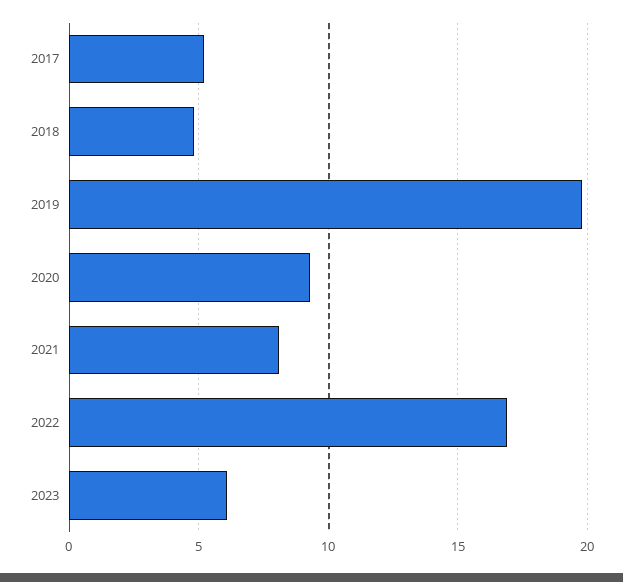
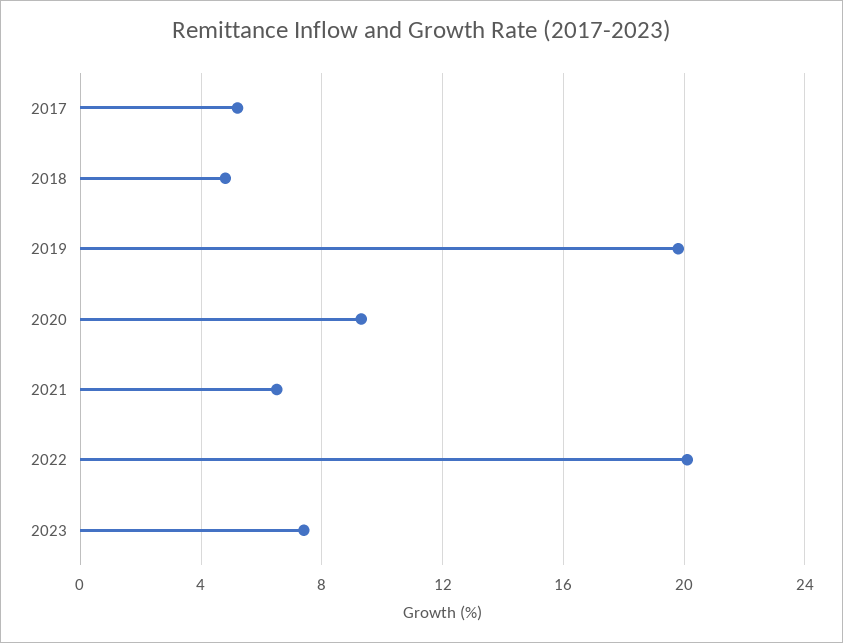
2021: 8 -> 6.5
2022: 17 -> 20
2023: 6 -> 7.5

